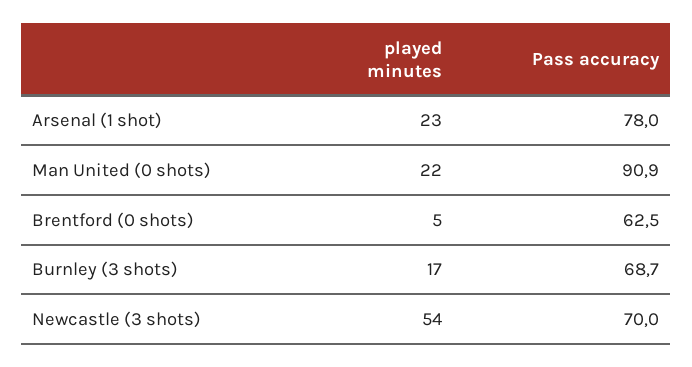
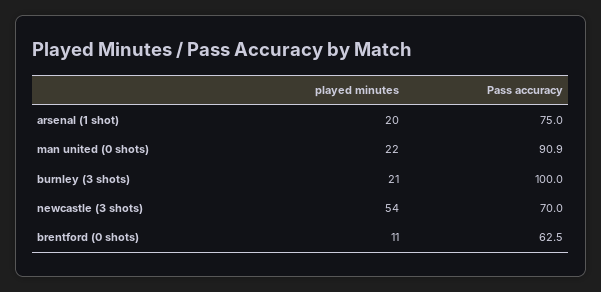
played minutes, Arsenal (1 shot): 23 -> 20
Pass accuracy, Arsenal (1 shot): 78 -> 75
played minutes, Brentford (0 shots): 5 -> 11
played minutes, Burnley (3 shots): 17 -> 21
Pass accuracy, Burnley (3 shots): 68.7 -> 100

